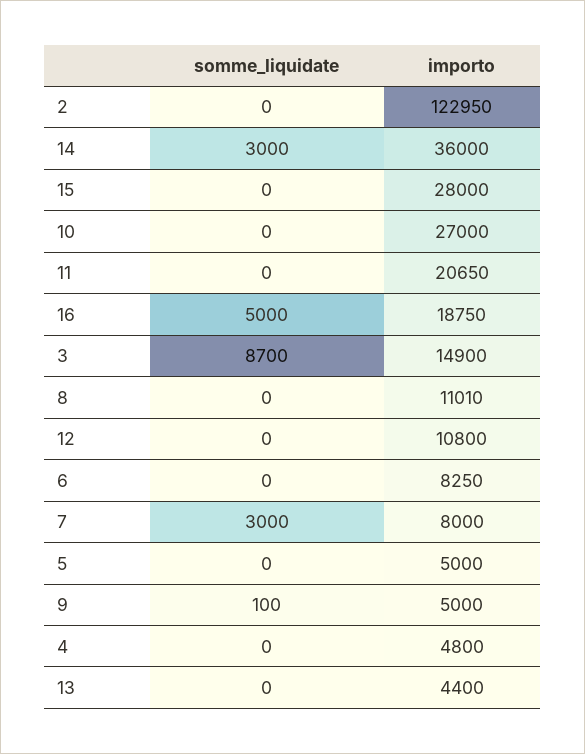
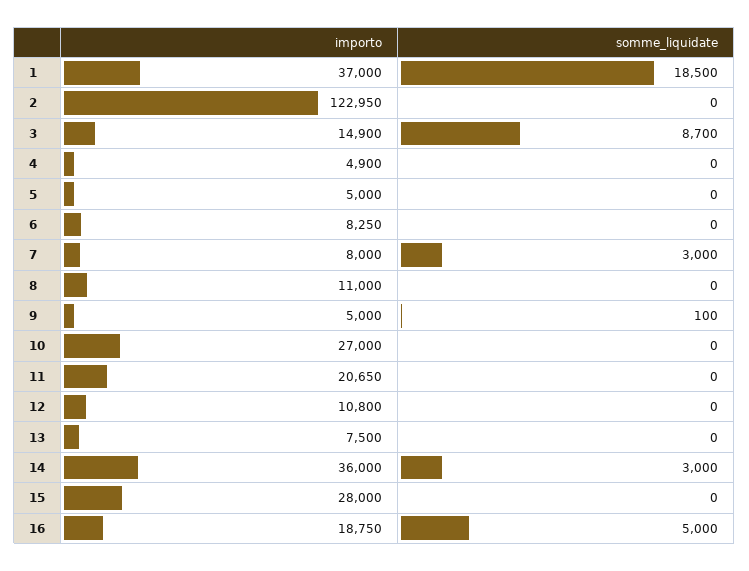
importo, 8: 11010 -> 11000
importo, 4: 4800 -> 4900
importo, 13: 4400 -> 7500
importo, 1: none -> 37000
somme_liquidate, 1: none -> 18500

